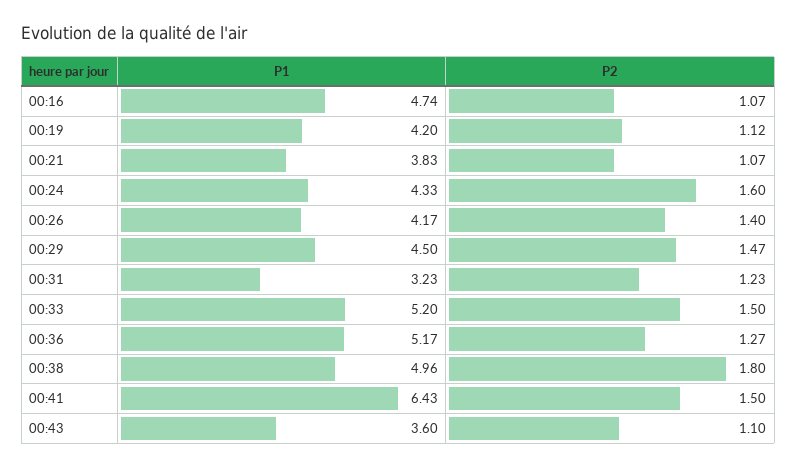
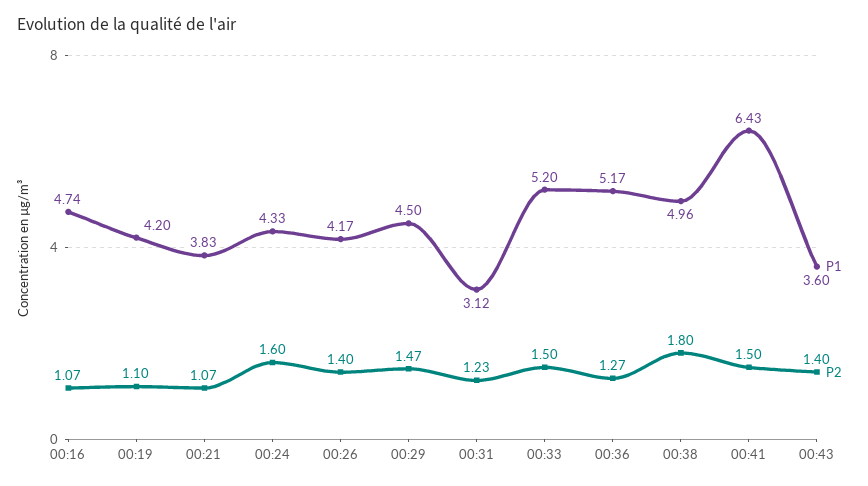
P2, 00:19: 1.12 -> 1.1
P1, 00:31: 3.23 -> 3.12
P2, 00:43: 1.1 -> 1.4

